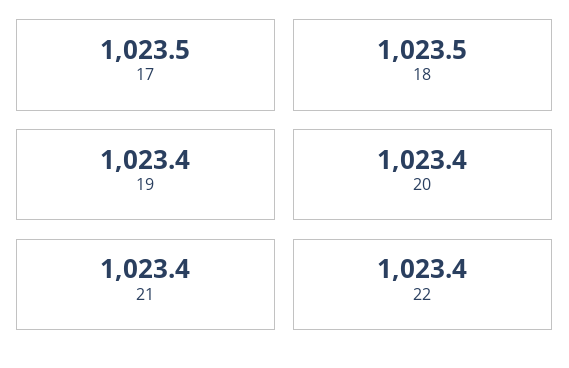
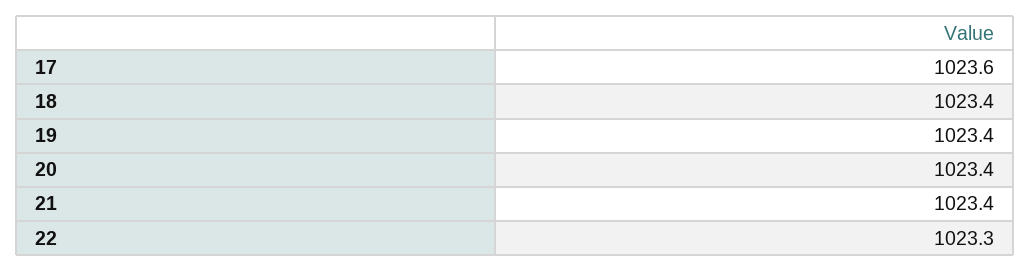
17: 1023.5 -> 1023.6
18: 1023.5 -> 1023.4
22: 1023.4 -> 1023.3

